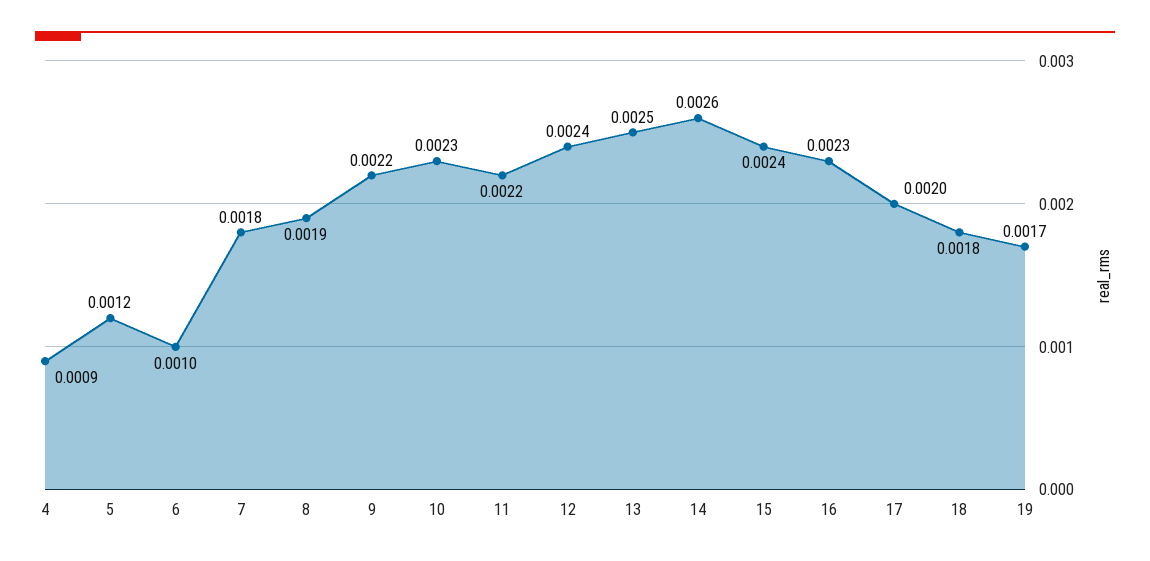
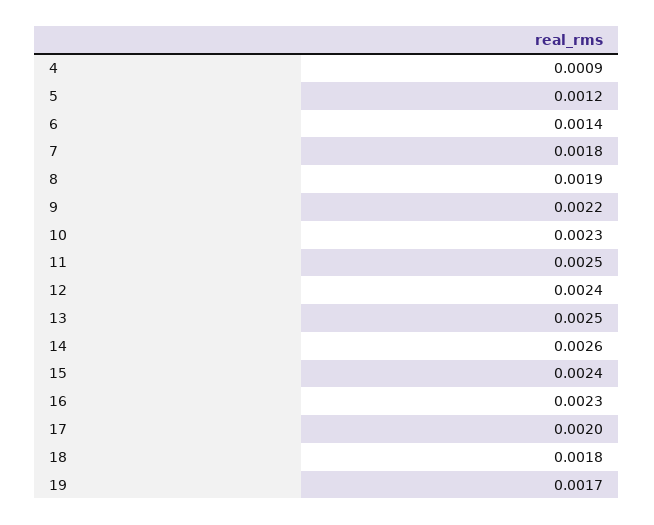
6: 0.001 -> 0.0014
11: 0.0022 -> 0.0025

